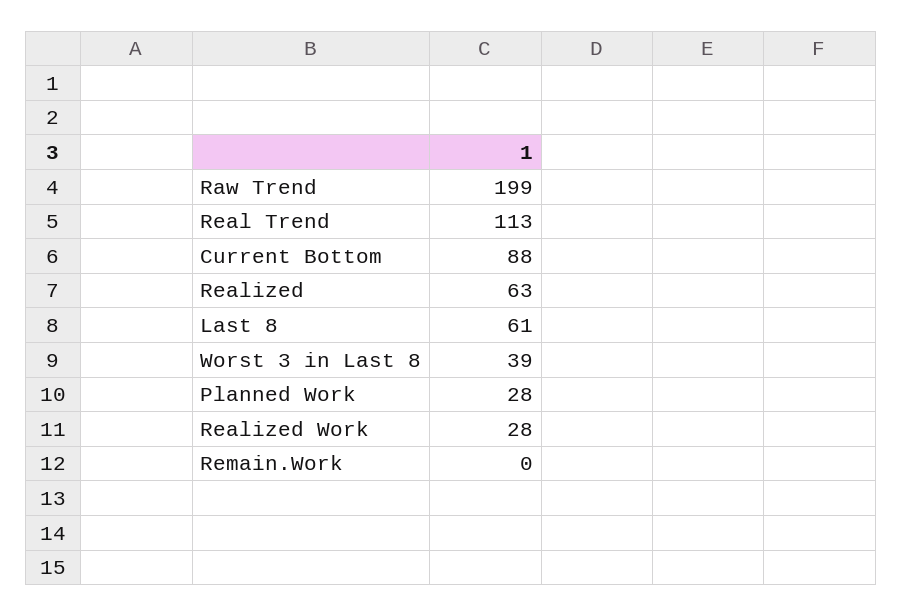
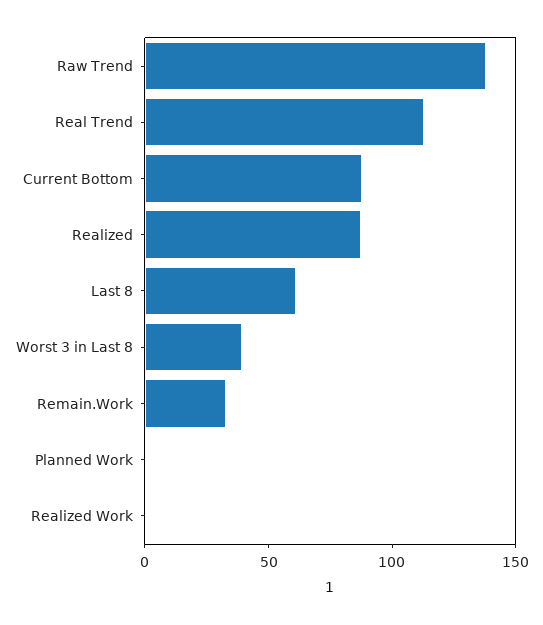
Raw Trend: 199 -> 140
Realized: 63 -> 90
Planned Work: 28 -> 0
Realized Work: 28 -> 0
Remain.Work: 0 -> 30

